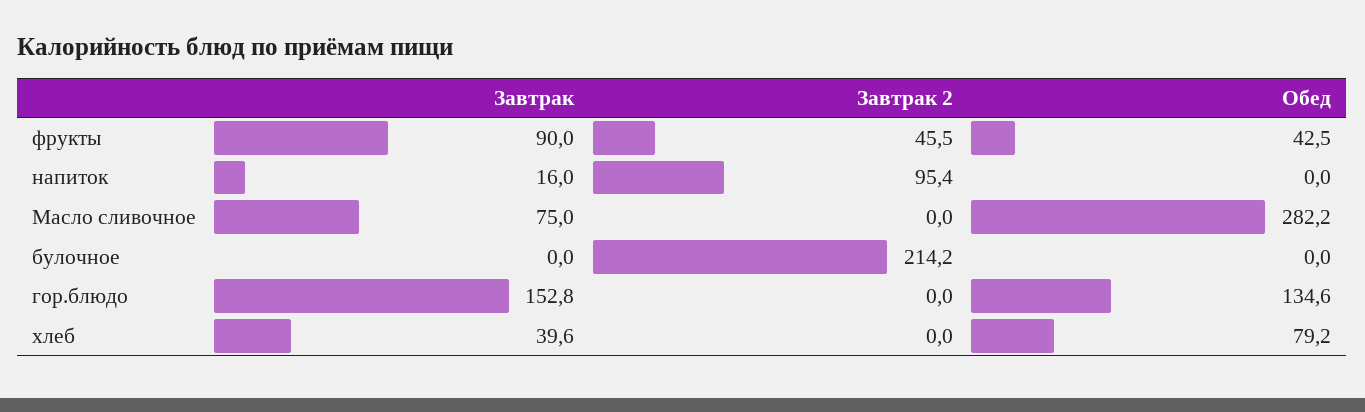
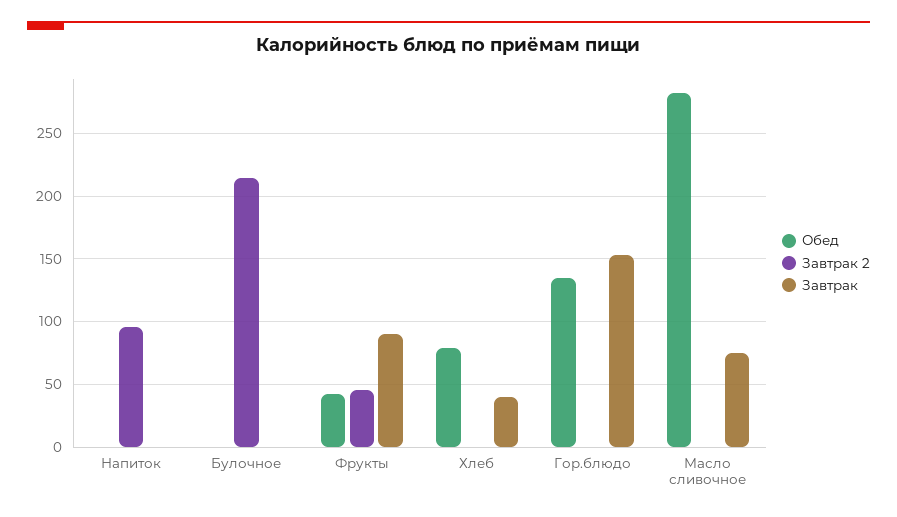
Завтрак, напиток: 16 -> 0

